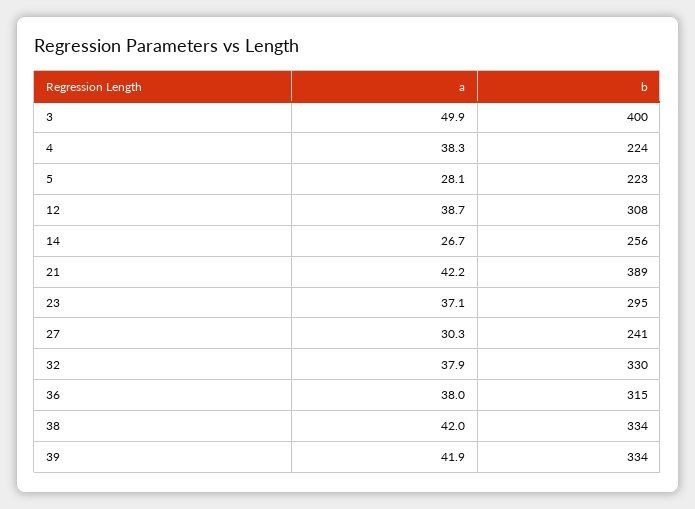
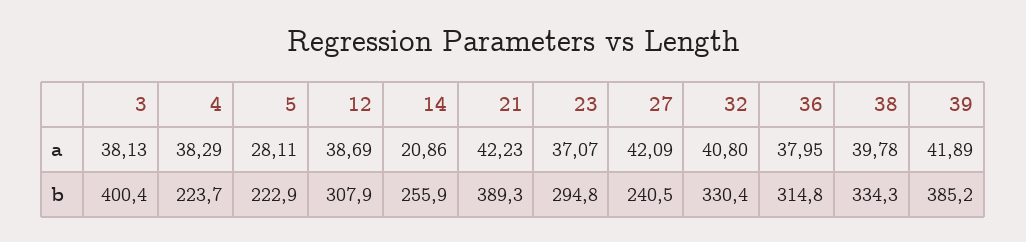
a, 3: 49.9 -> 38.13
a, 14: 26.7 -> 20.86
a, 27: 30.3 -> 42.09
a, 32: 37.9 -> 40.8
a, 38: 42 -> 39.78
b, 39: 334 -> 385.2

